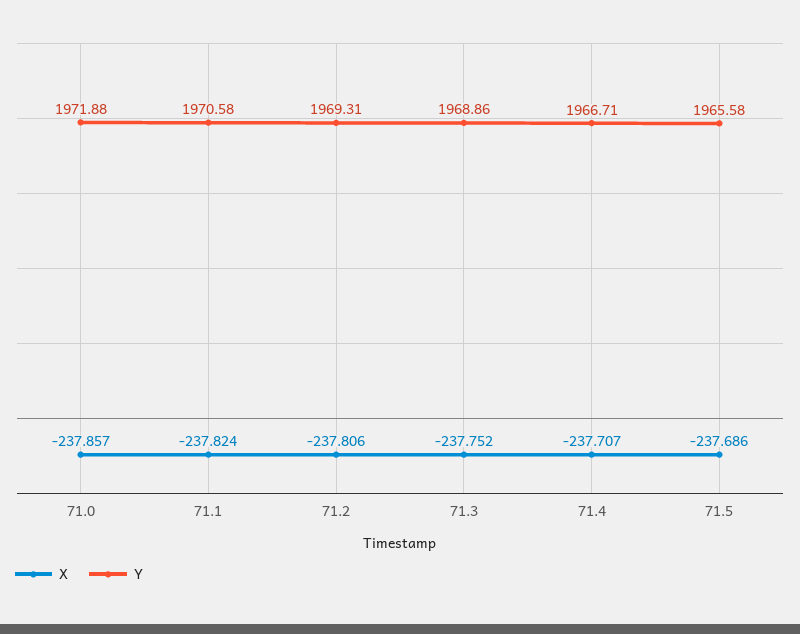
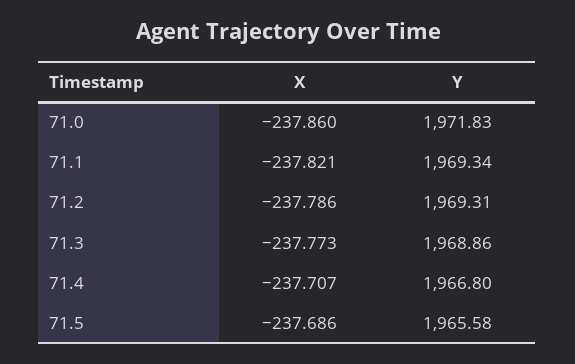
X, 71.0: -237.857 -> -237.86
Y, 71.0: 1971.88 -> 1971.83
X, 71.1: -237.824 -> -237.821
Y, 71.1: 1970.58 -> 1969.34
X, 71.2: -237.806 -> -237.786
X, 71.3: -237.752 -> -237.773
Y, 71.4: 1966.71 -> 1966.8

